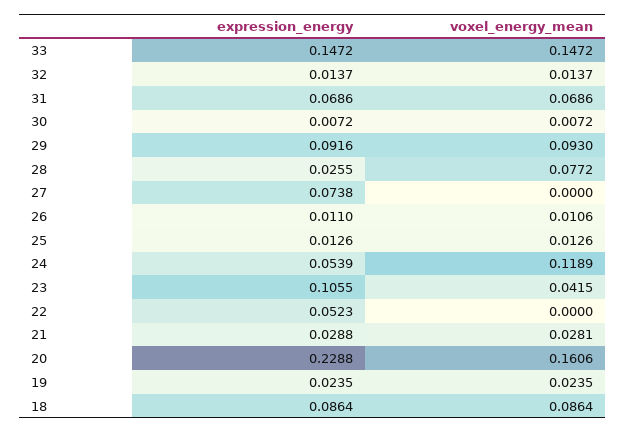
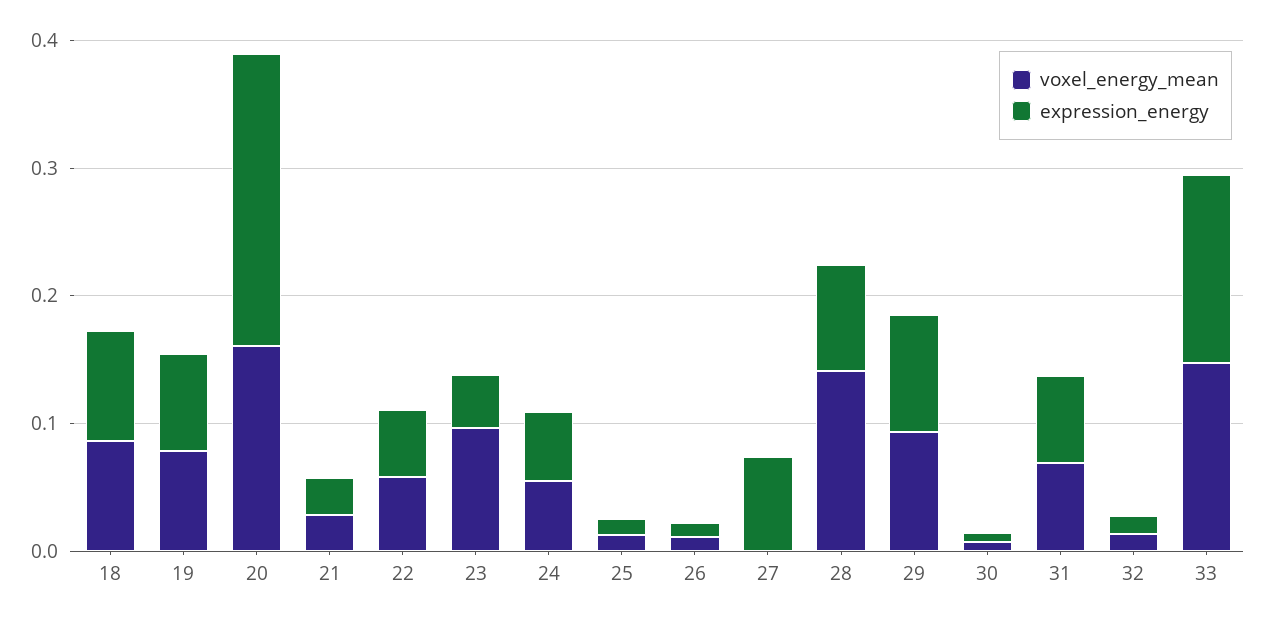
expression_energy, 28: 0.0255 -> 0.08
voxel_energy_mean, 28: 0.0772 -> 0.14
voxel_energy_mean, 24: 0.1189 -> 0.06
expression_energy, 23: 0.1055 -> 0.04
voxel_energy_mean, 23: 0.0415 -> 0.1
voxel_energy_mean, 22: 0 -> 0.06
expression_energy, 19: 0.0235 -> 0.08
voxel_energy_mean, 19: 0.0235 -> 0.08

